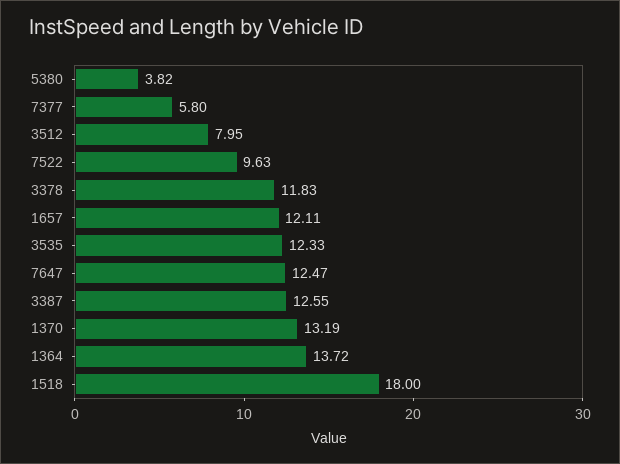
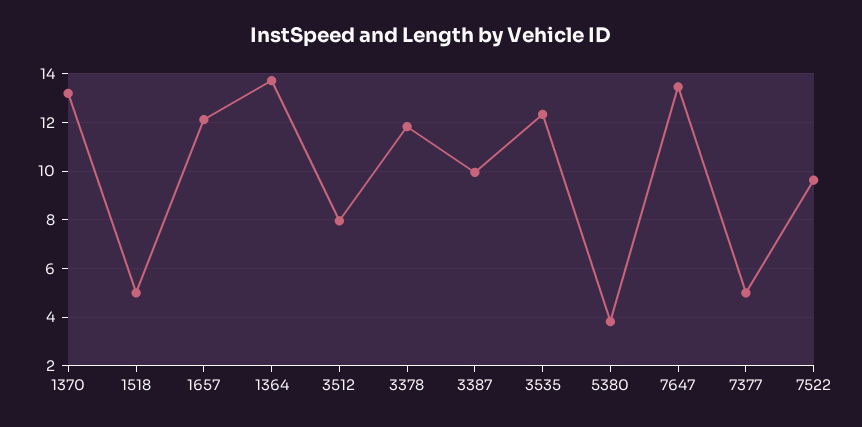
7377: 5.8 -> 5
7647: 12.47 -> 13.5
3387: 12.55 -> 10
1518: 18 -> 5

